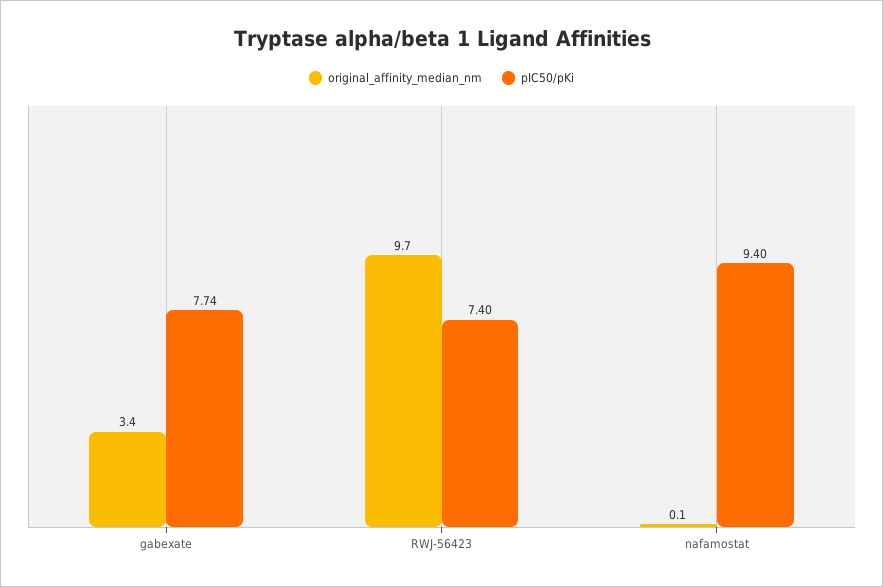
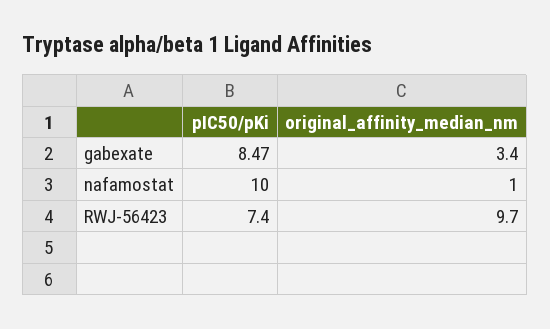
pIC50/pKi, gabexate: 7.74 -> 8.47
original_affinity_median_nm, nafamostat: 0.1 -> 1
pIC50/pKi, nafamostat: 9.4 -> 10

